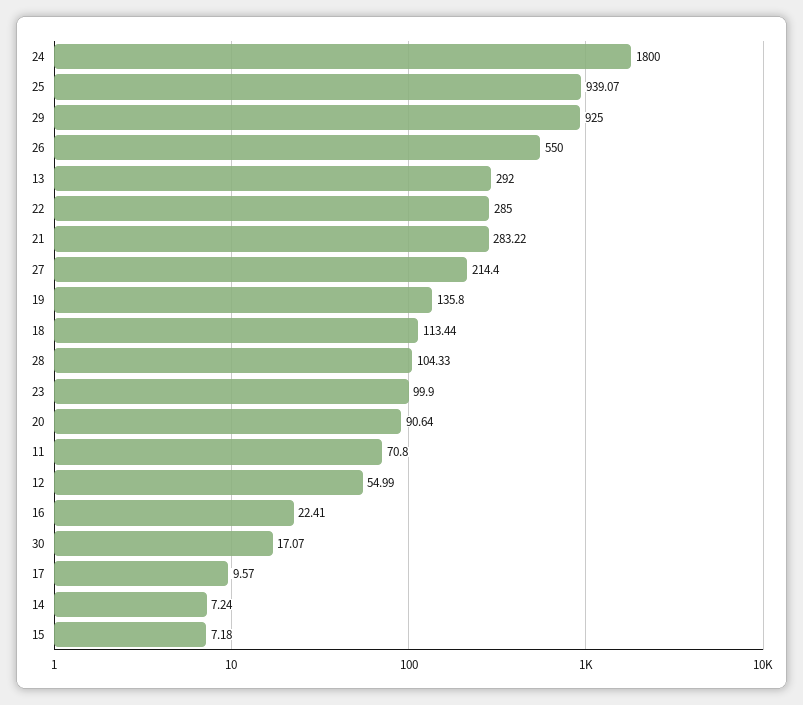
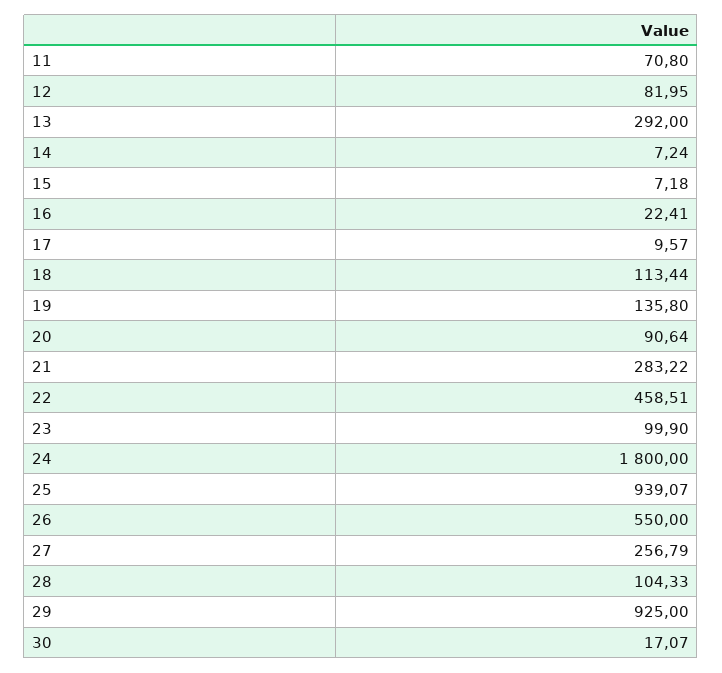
22: 285 -> 458.51
27: 214.4 -> 256.79
12: 54.99 -> 81.95

